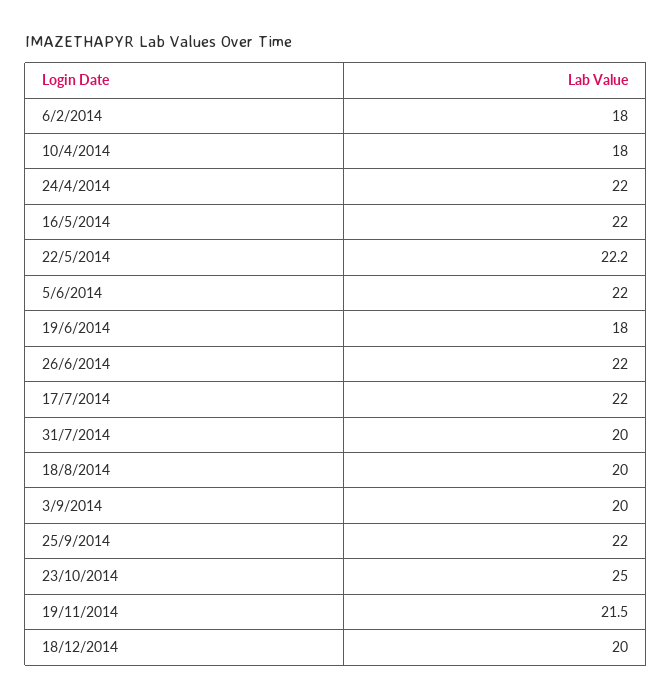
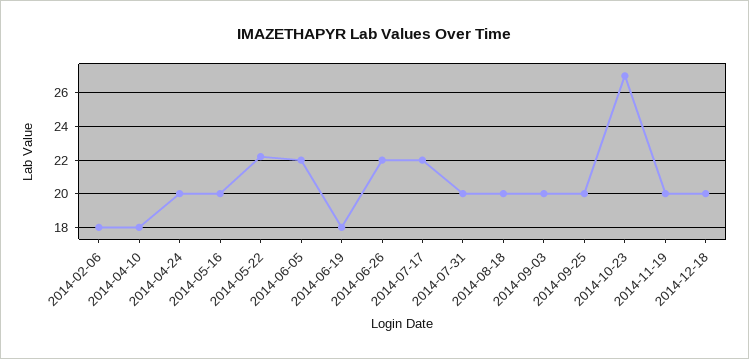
24/4/2014: 22 -> 20
16/5/2014: 22 -> 20
25/9/2014: 22 -> 20
23/10/2014: 25 -> 27
19/11/2014: 21.5 -> 20

